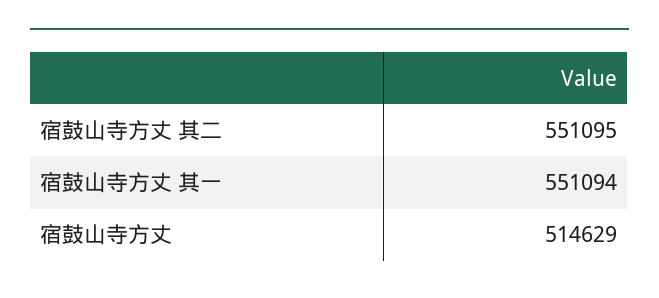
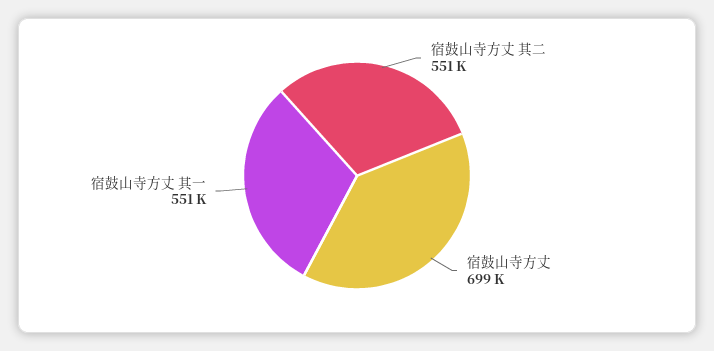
宿鼓山寺方丈: 514629 -> 699000

